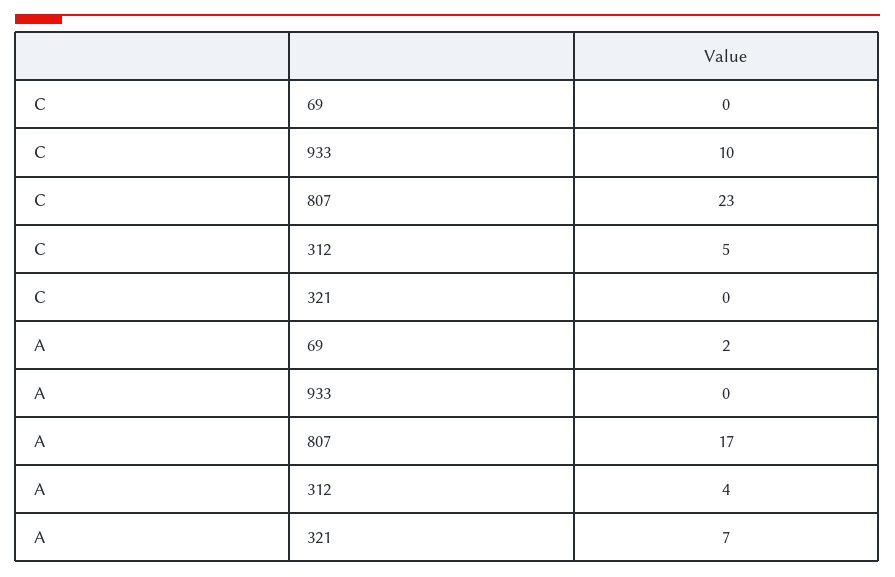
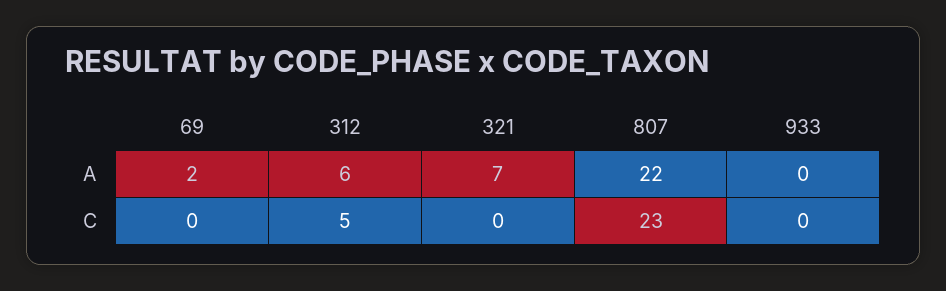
C, 933: 10 -> 0
A, 807: 17 -> 22
A, 312: 4 -> 6

